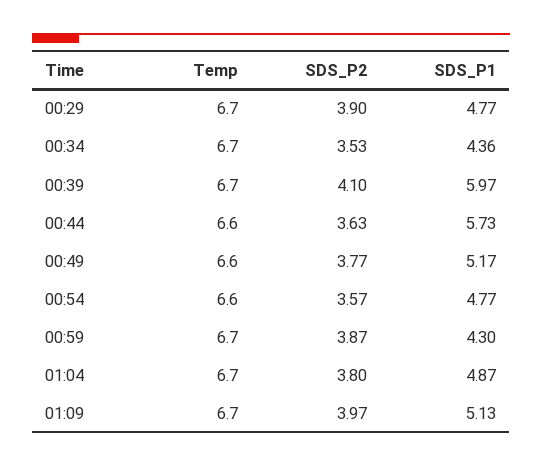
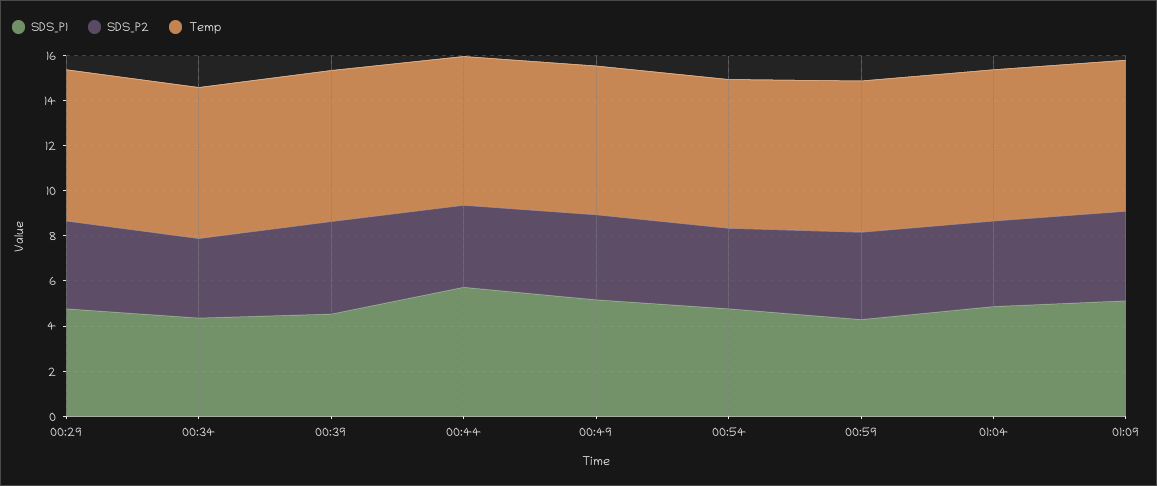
SDS_P1, 00:39: 5.97 -> 4.5

